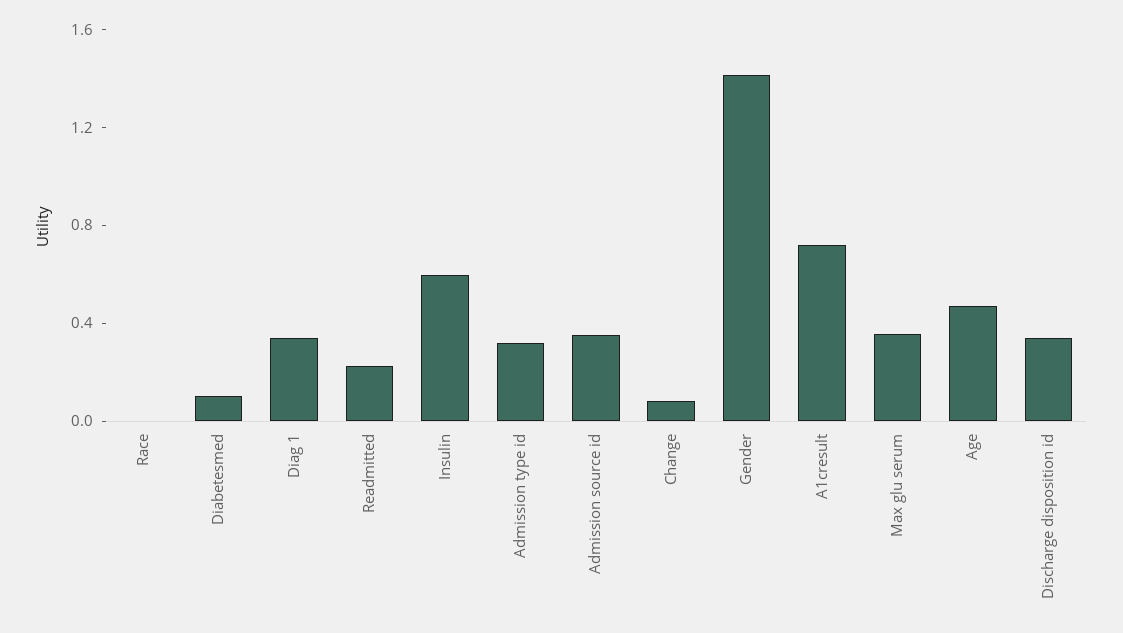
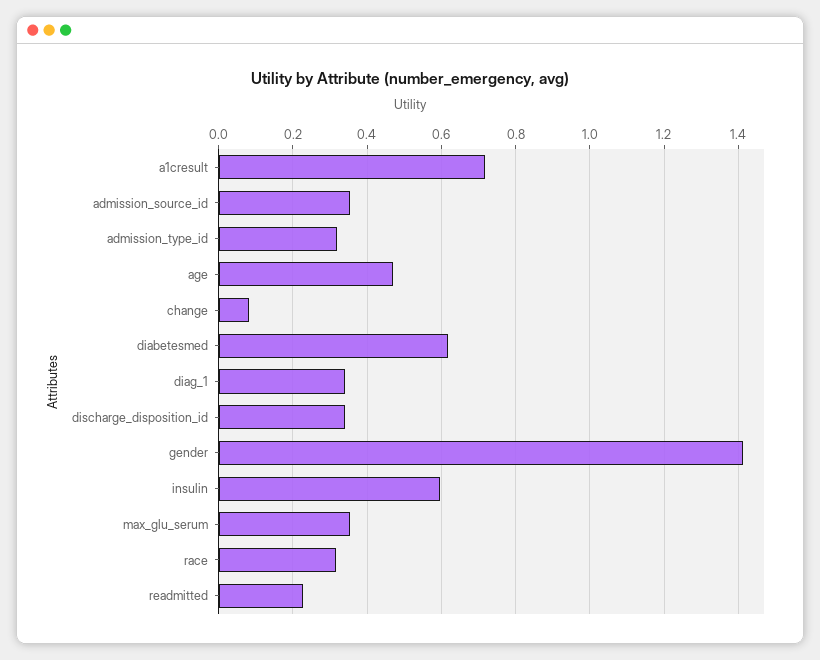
Race: 0 -> 0.32
Diabetesmed: 0.1 -> 0.62

